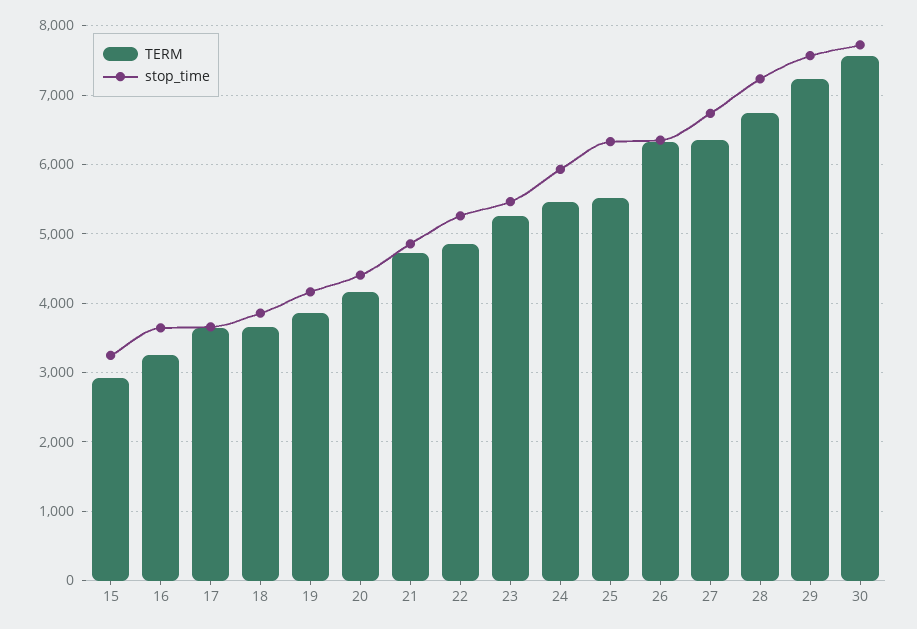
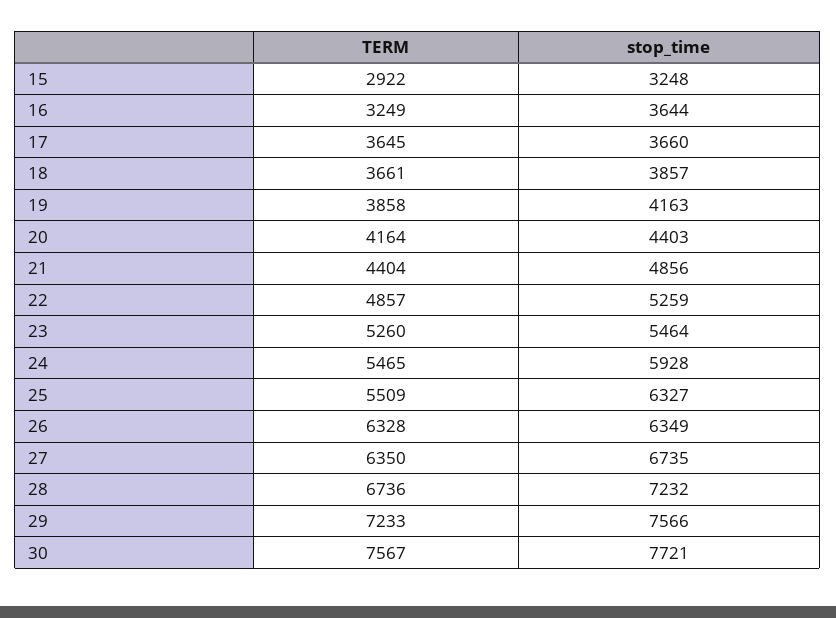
TERM, 21: 4700 -> 4404

